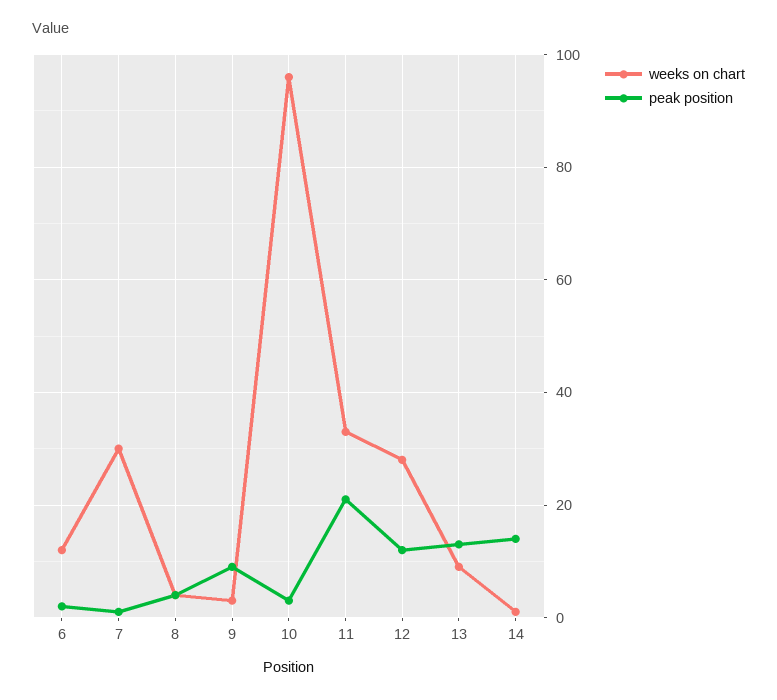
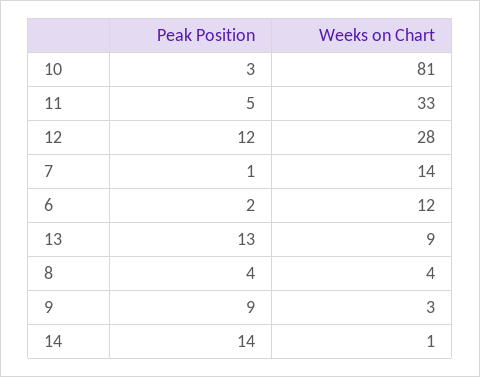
weeks on chart, 7: 30 -> 14
weeks on chart, 10: 95 -> 81
peak position, 11: 20 -> 5

